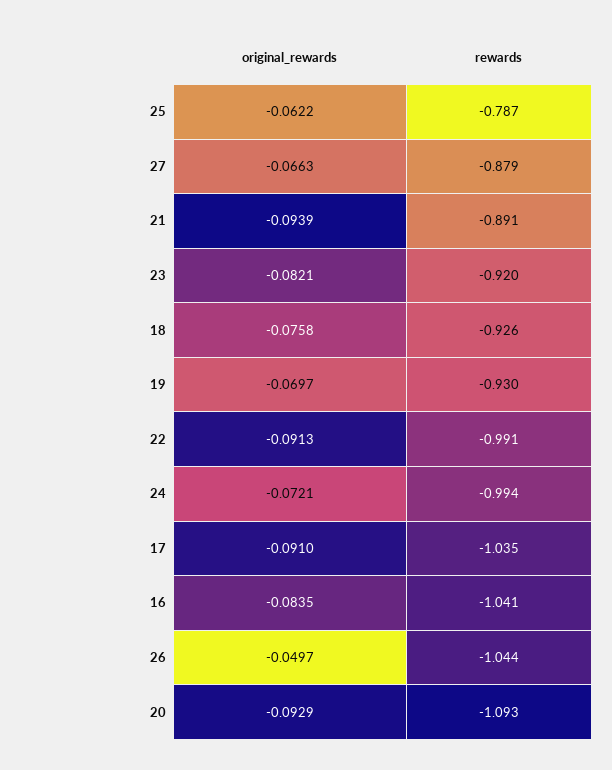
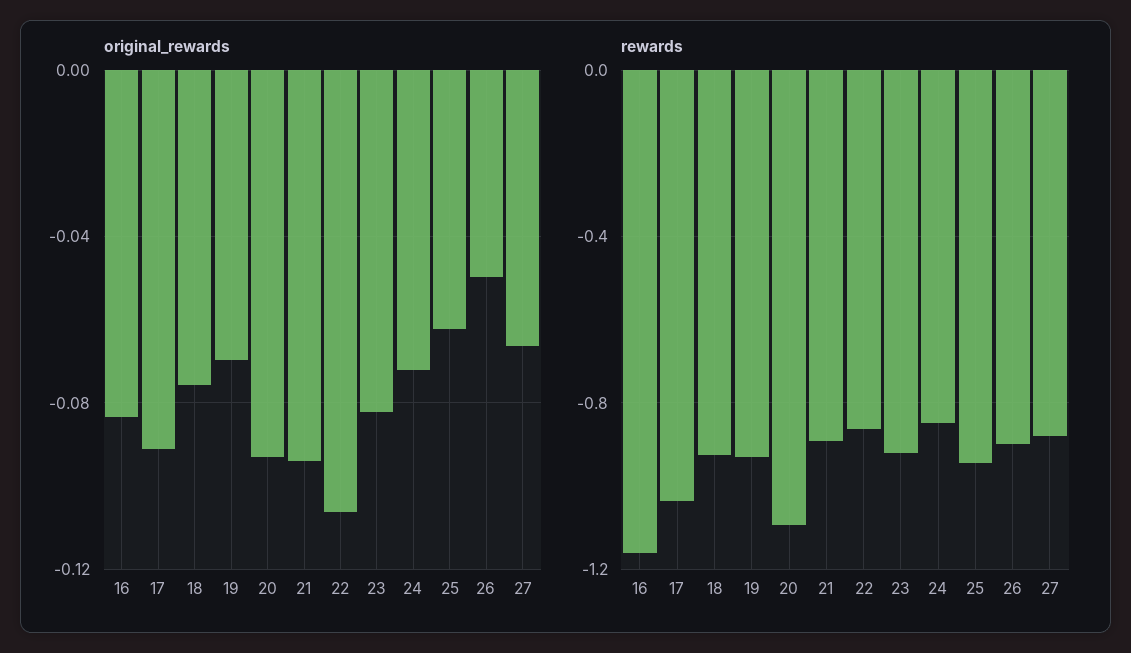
rewards, 25: -0.787 -> -0.95
original_rewards, 22: -0.0913 -> -0.105
rewards, 22: -0.991 -> -0.85
rewards, 24: -0.994 -> -0.85
rewards, 16: -1.041 -> -1.15
rewards, 26: -1.044 -> -0.9

